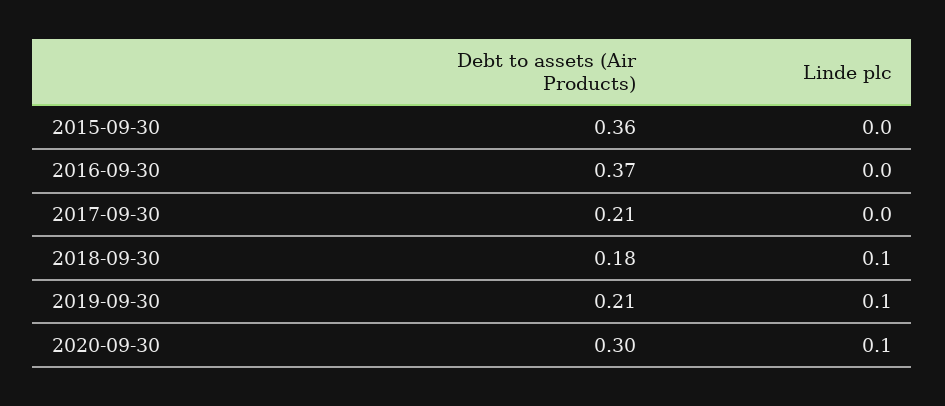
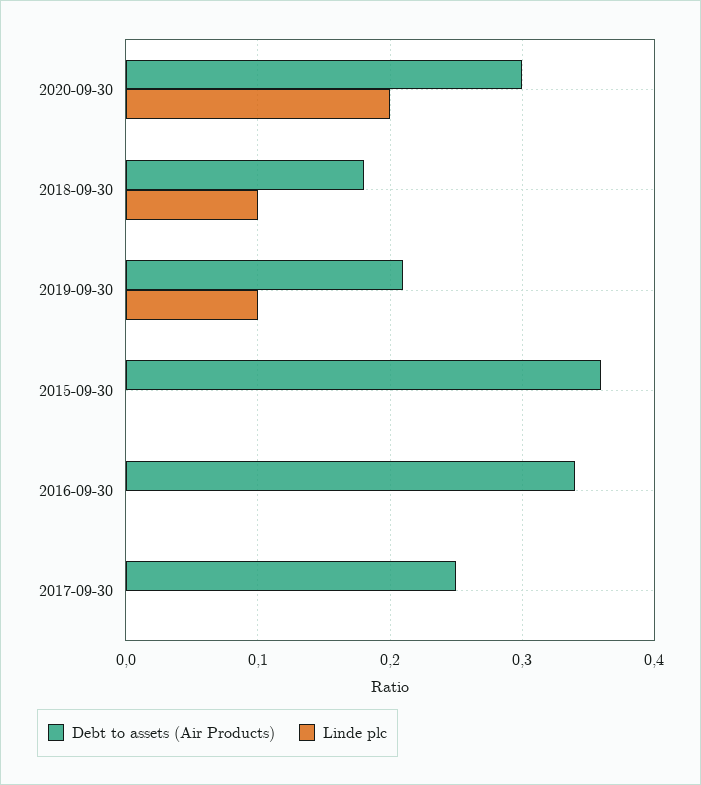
Debt to assets (Air Products), 2016-09-30: 0.37 -> 0.34
Debt to assets (Air Products), 2017-09-30: 0.21 -> 0.25
Linde plc, 2020-09-30: 0.1 -> 0.2

